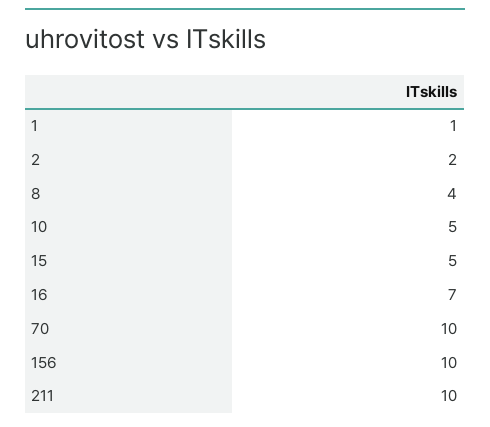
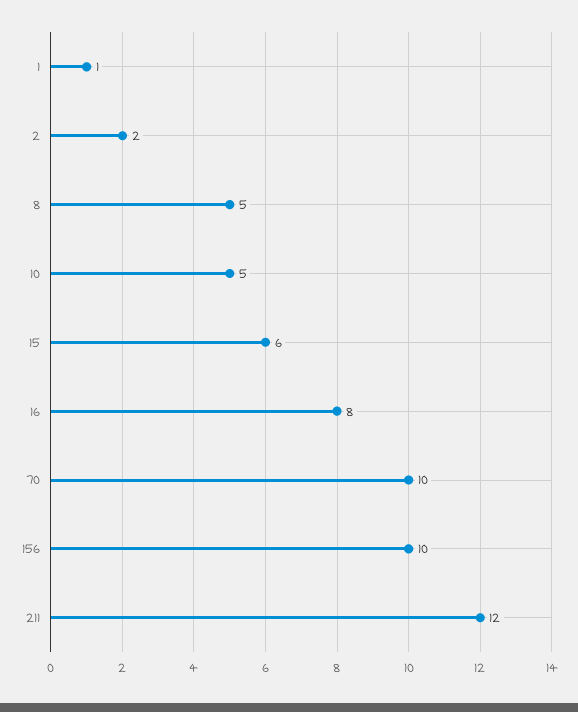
8: 4 -> 5
15: 5 -> 6
16: 7 -> 8
211: 10 -> 12

